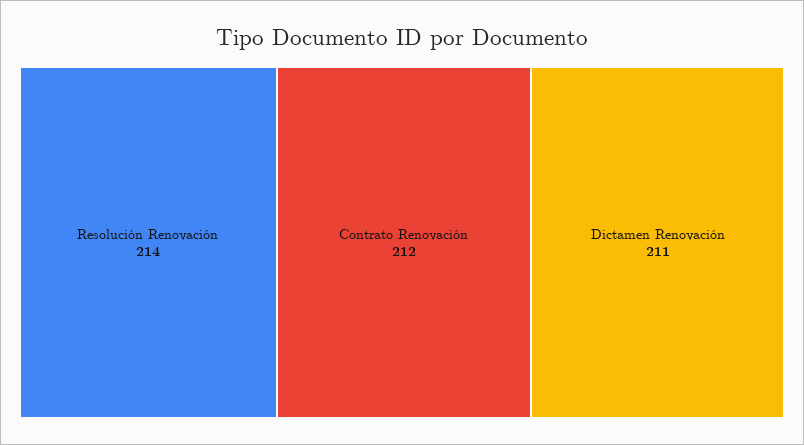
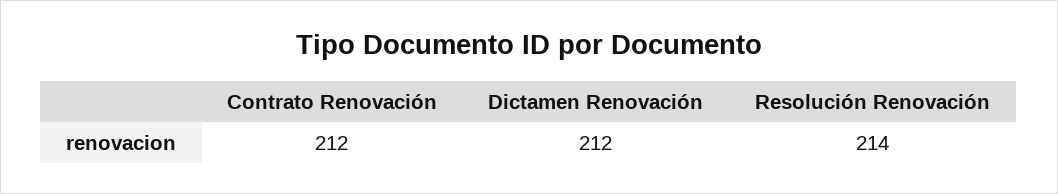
Dictamen Renovación: 211 -> 212

